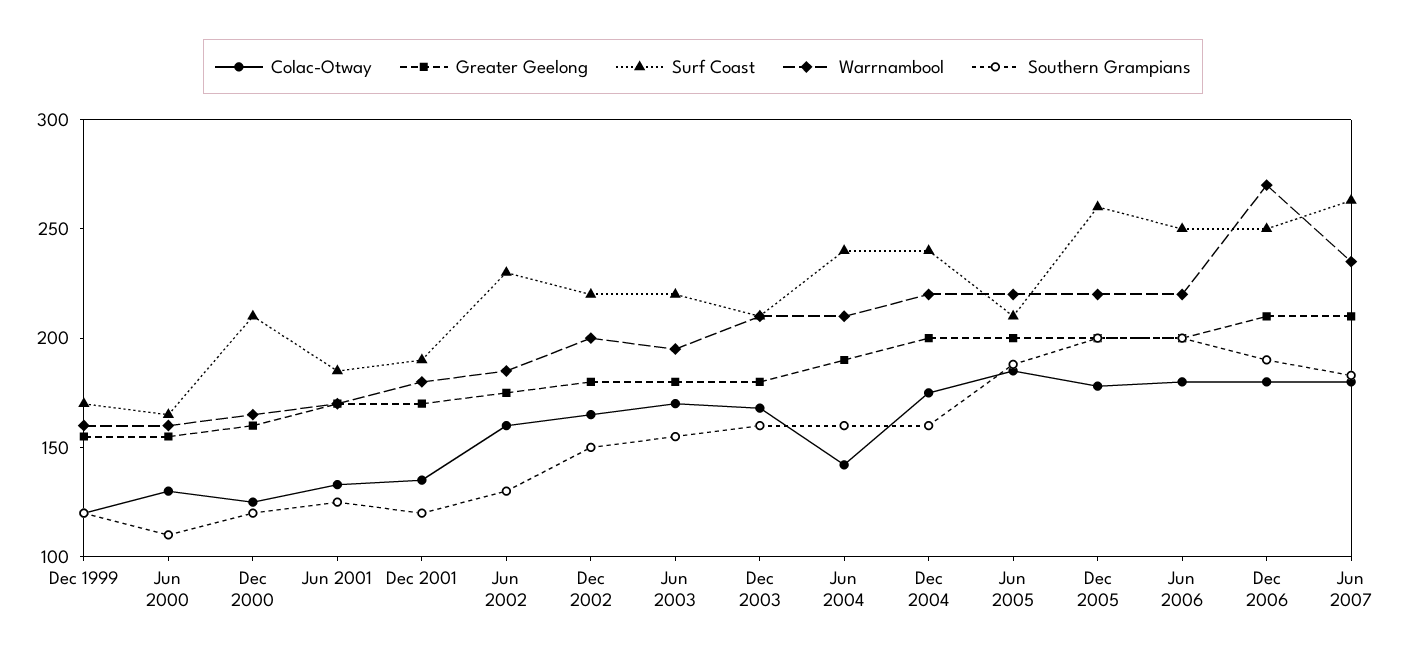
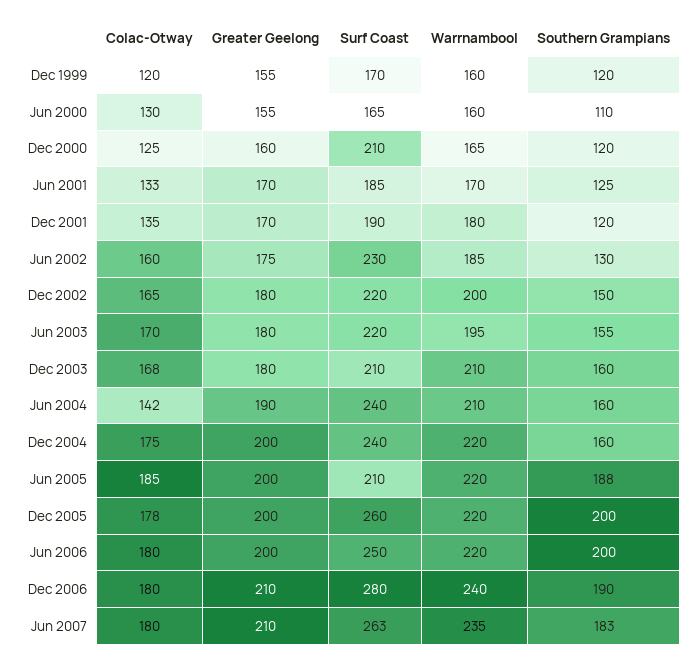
Surf Coast, Dec 2006: 250 -> 280
Warrnambool, Dec 2006: 270 -> 240

